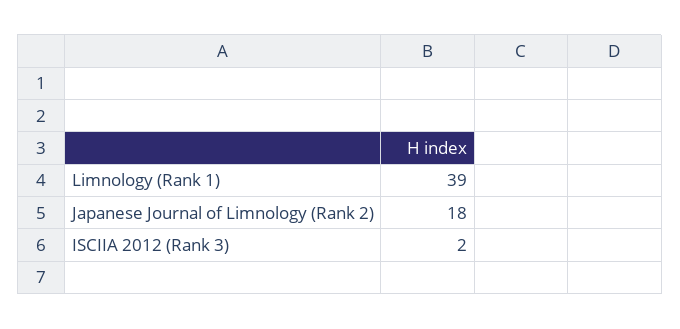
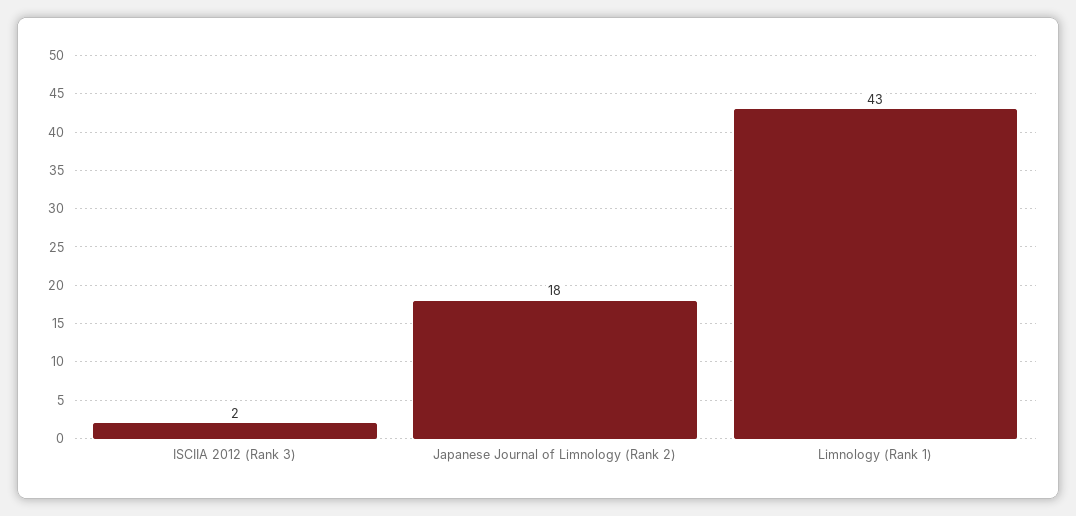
Limnology (Rank 1): 39 -> 43

